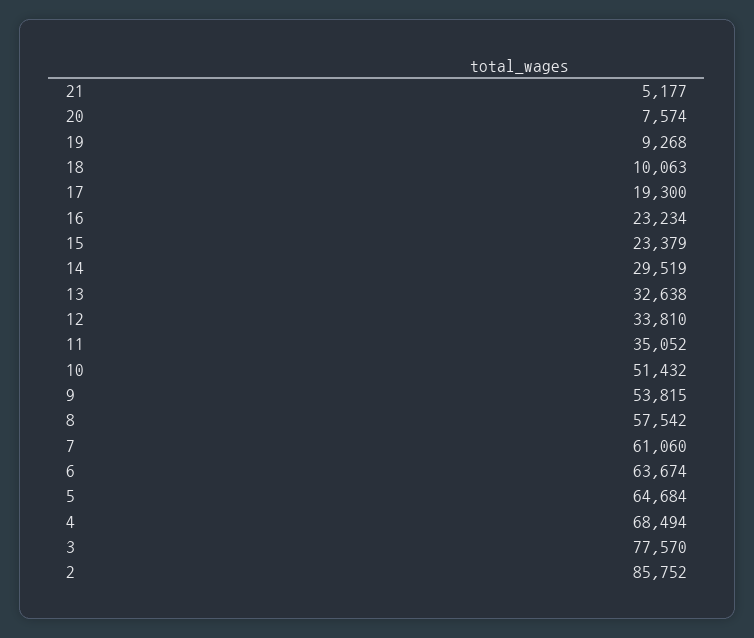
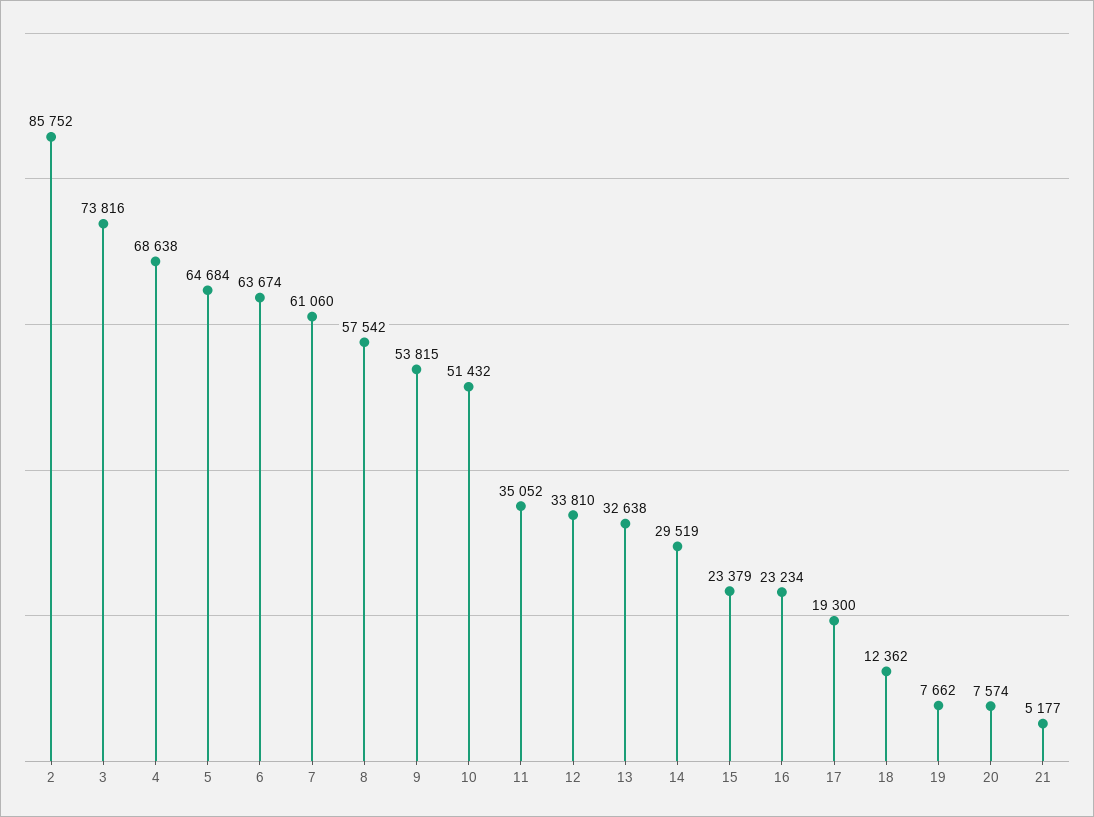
19: 9268 -> 7662
18: 10063 -> 12362
4: 68494 -> 68638
3: 77570 -> 73816

